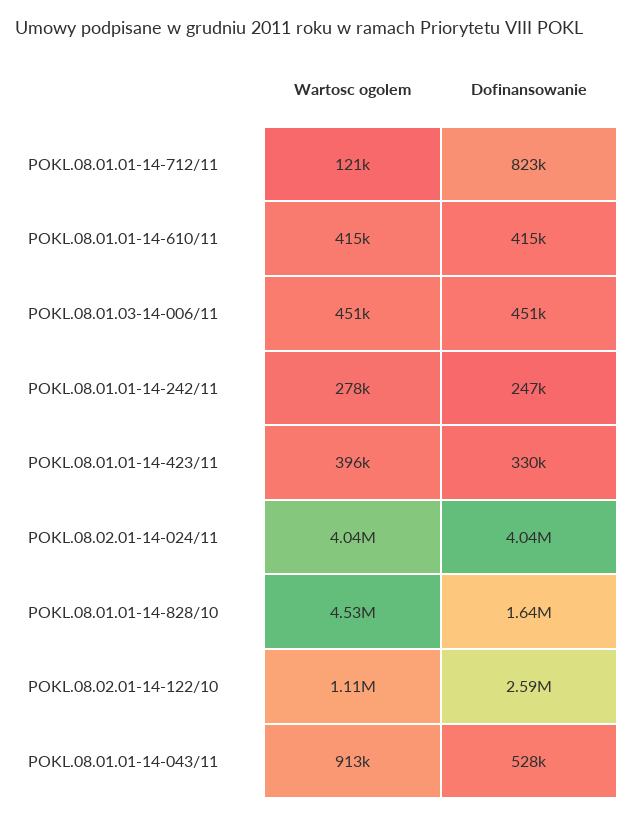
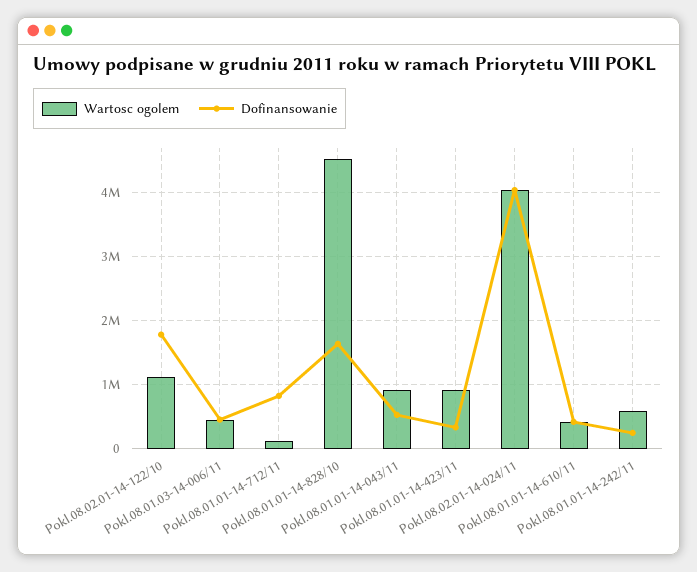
Wartosc ogolem, POKL.08.01.01-14-242/11: 278000 -> 600000
Wartosc ogolem, POKL.08.01.01-14-423/11: 396000 -> 900000
Dofinansowanie, POKL.08.02.01-14-122/10: 2590000 -> 1800000

